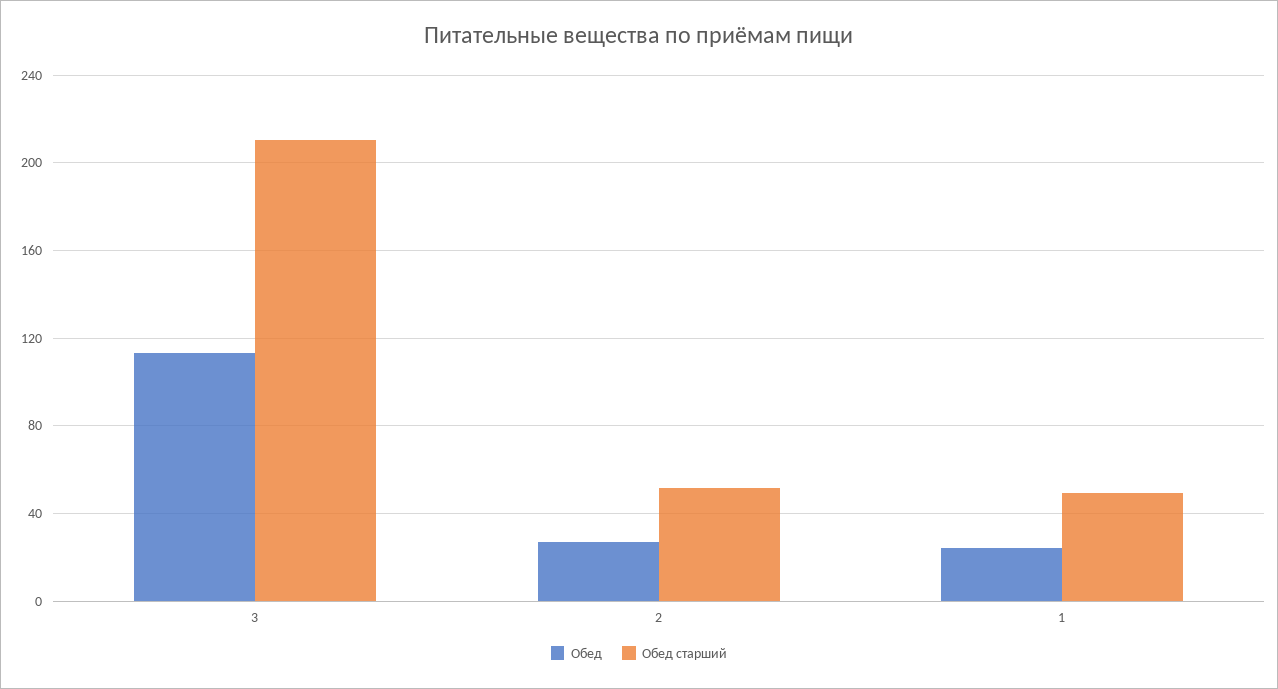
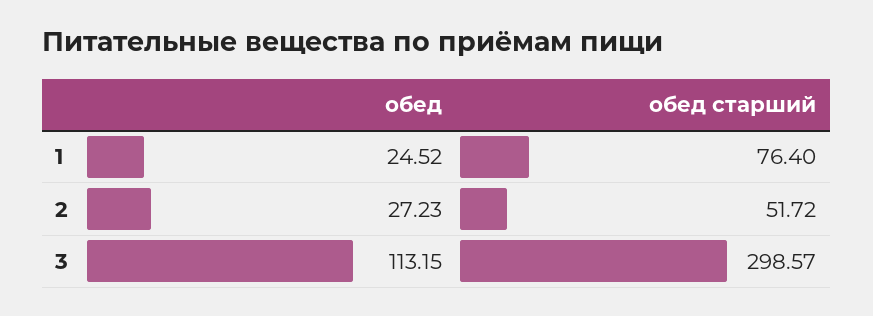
Обед старший, 3: 210 -> 298.57
Обед старший, 1: 50 -> 76.4

